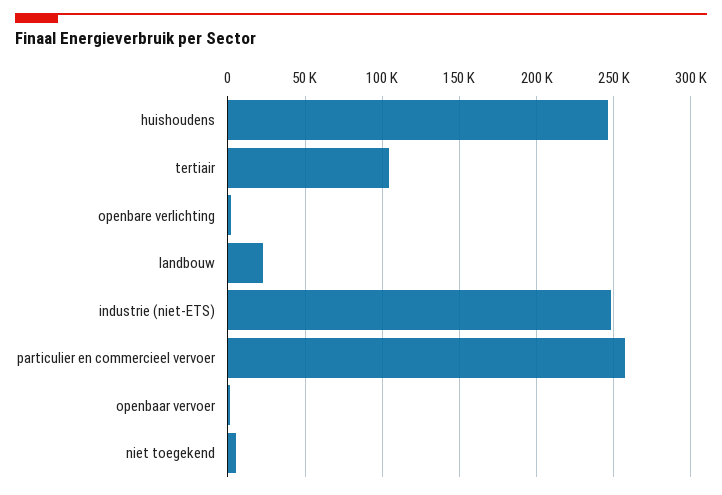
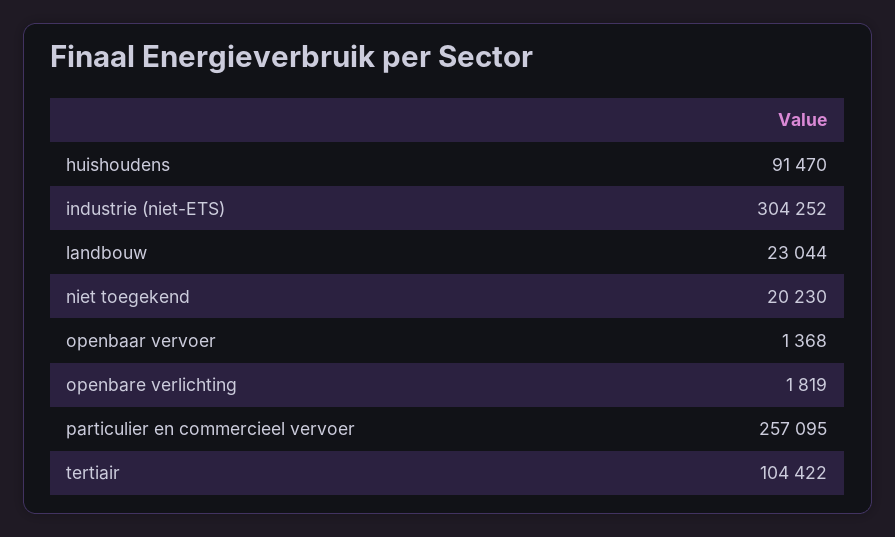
huishoudens: 245000 -> 91470
industrie (niet-ETS): 250000 -> 304252
niet toegekend: 5000 -> 20230

